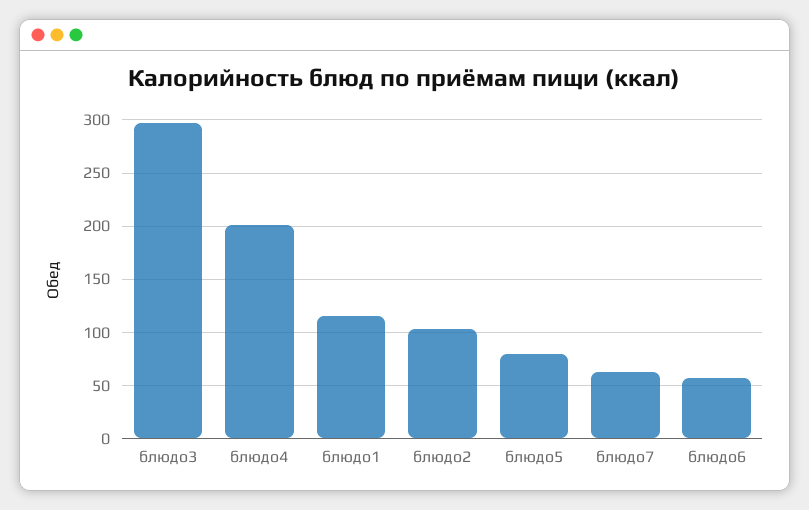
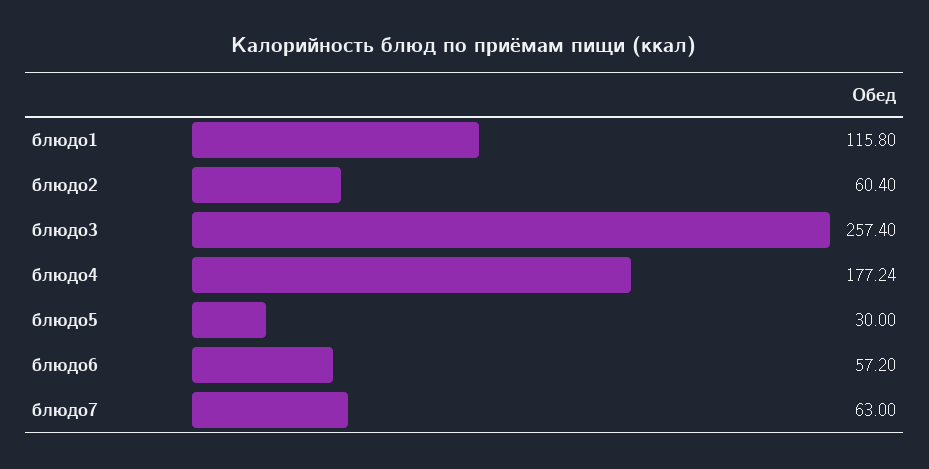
блюдо3: 300 -> 257.4
блюдо4: 200 -> 177.24
блюдо2: 100 -> 60.4
блюдо5: 80 -> 30

